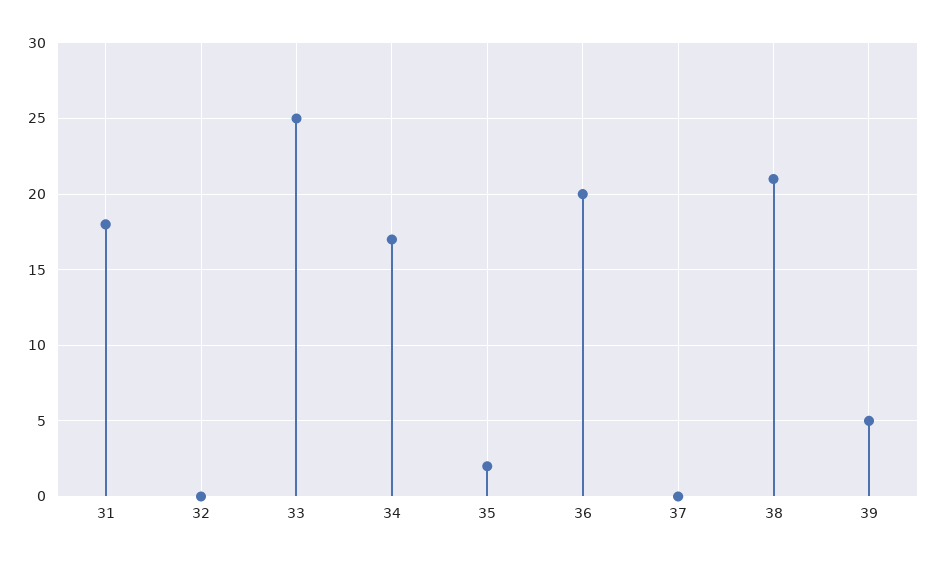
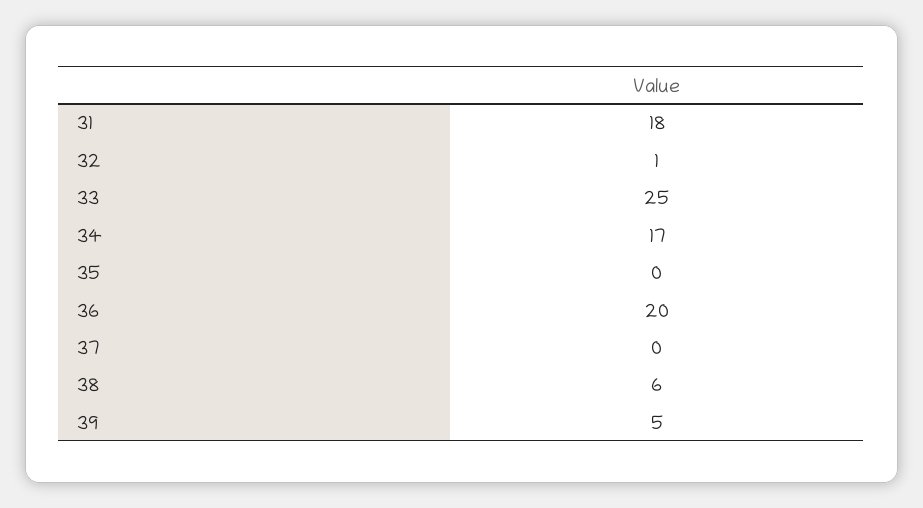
32: 0 -> 1
35: 2 -> 0
38: 21 -> 6

